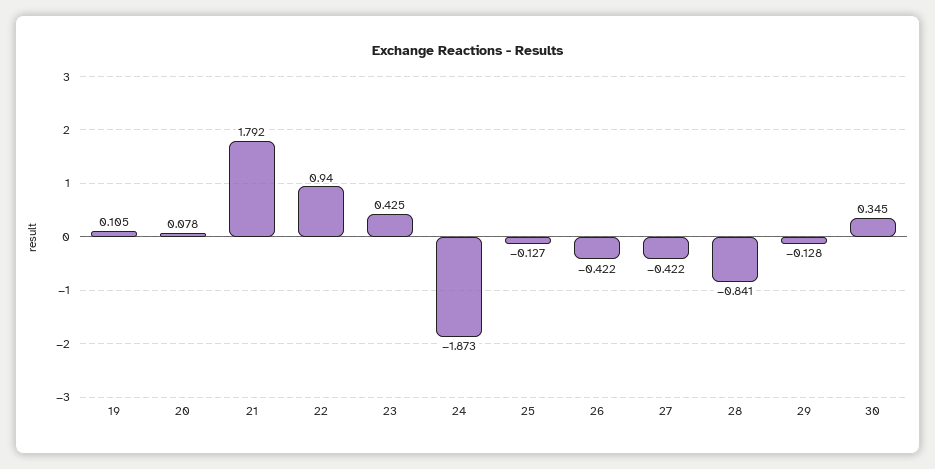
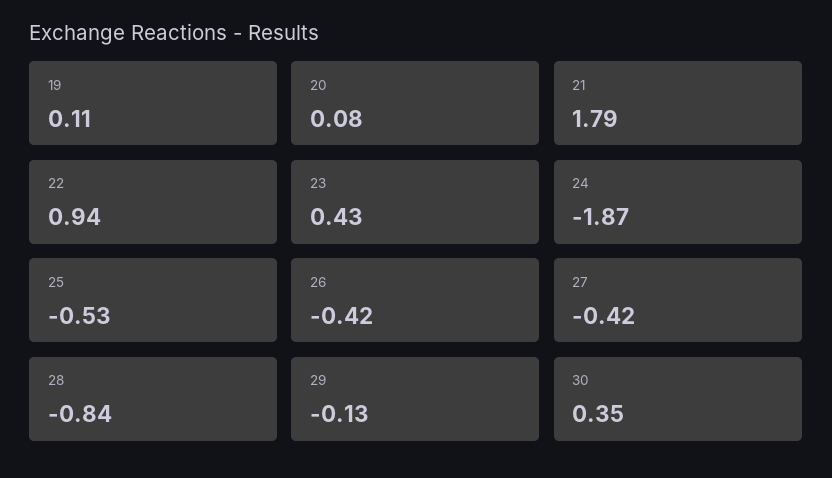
25: -0.127 -> -0.53

